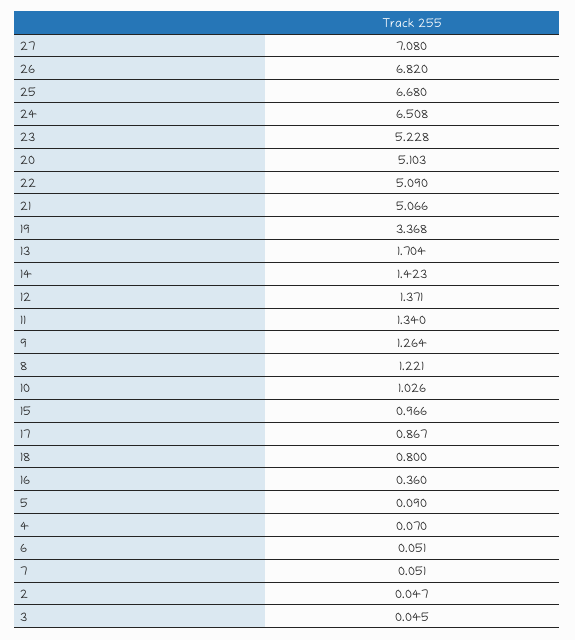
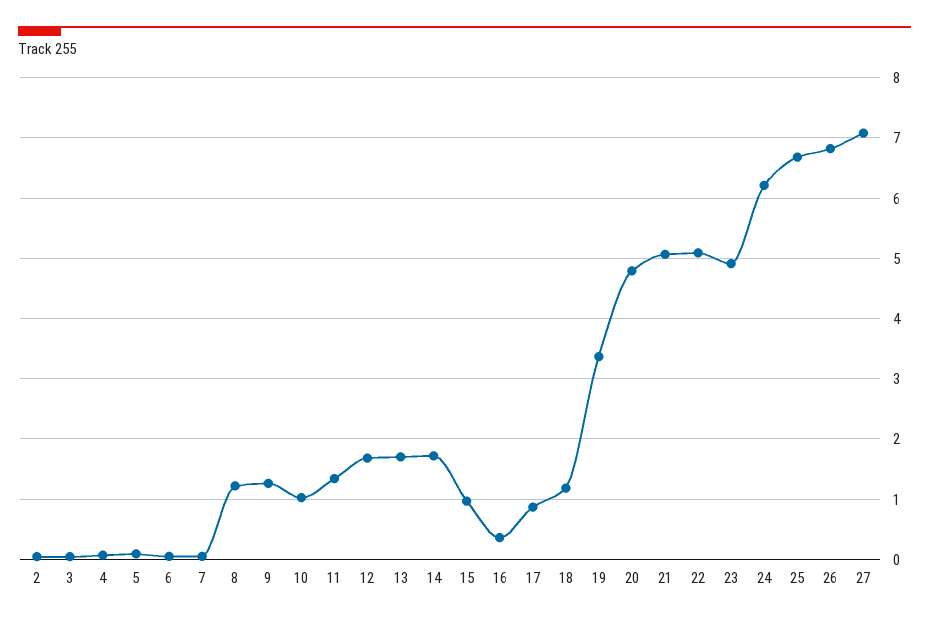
24: 6.508 -> 6.2
23: 5.228 -> 4.9
20: 5.103 -> 4.8
14: 1.423 -> 1.7
12: 1.371 -> 1.7
18: 0.8 -> 1.2

